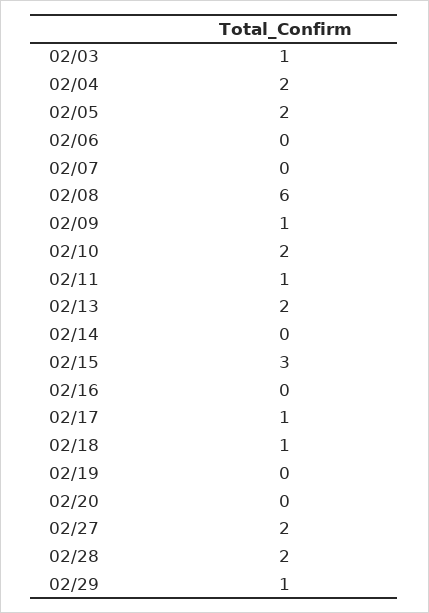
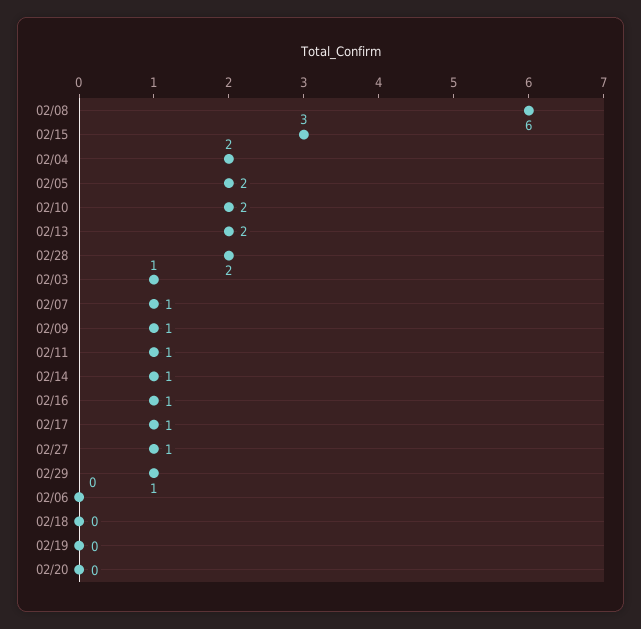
02/07: 0 -> 1
02/14: 0 -> 1
02/16: 0 -> 1
02/18: 1 -> 0
02/27: 2 -> 1

